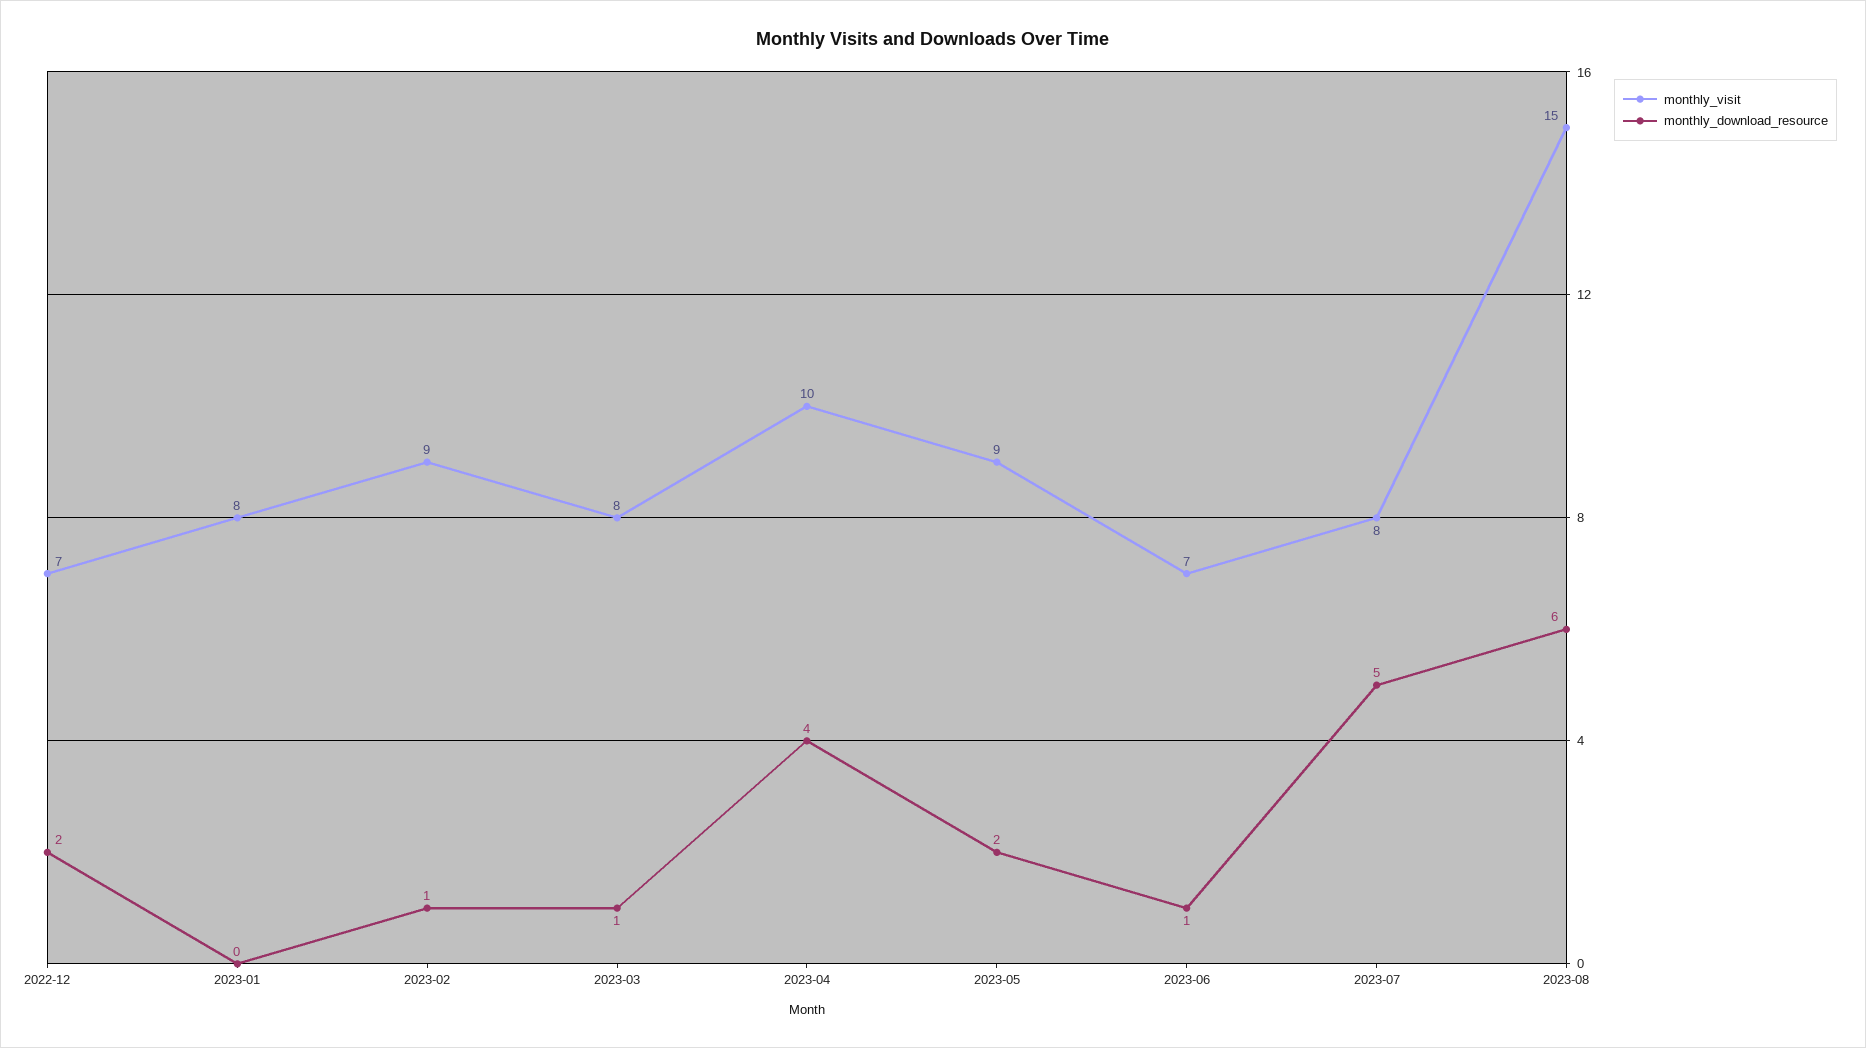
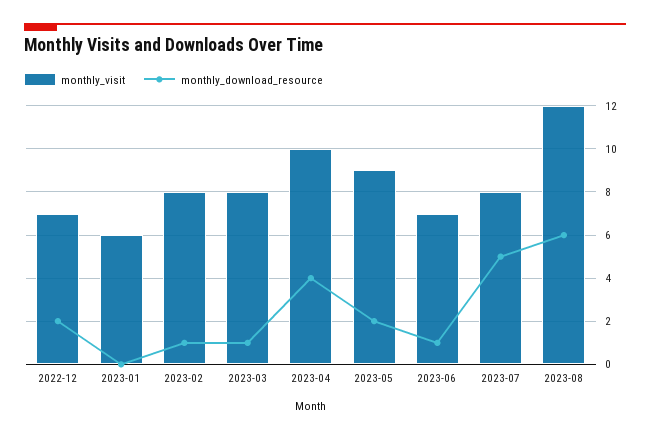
monthly_visit, 2023-01: 8 -> 6
monthly_visit, 2023-02: 9 -> 8
monthly_visit, 2023-08: 15 -> 12

